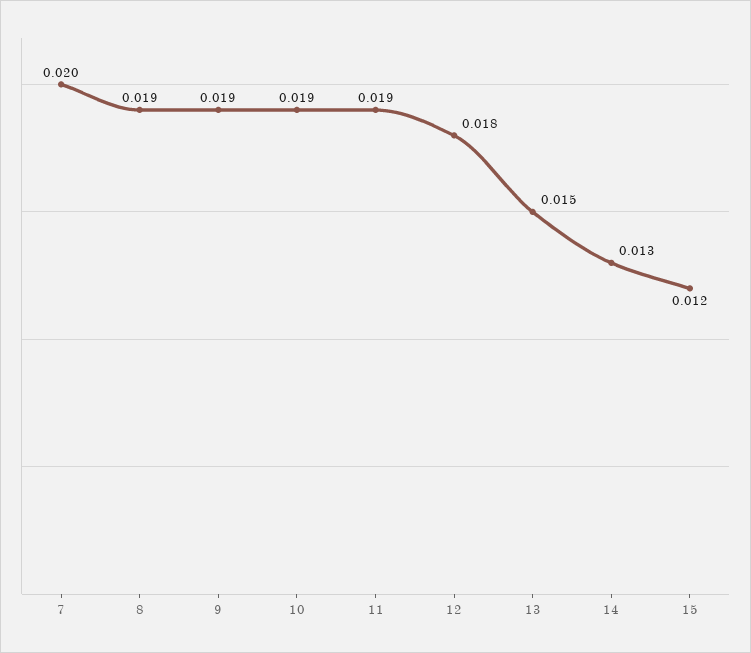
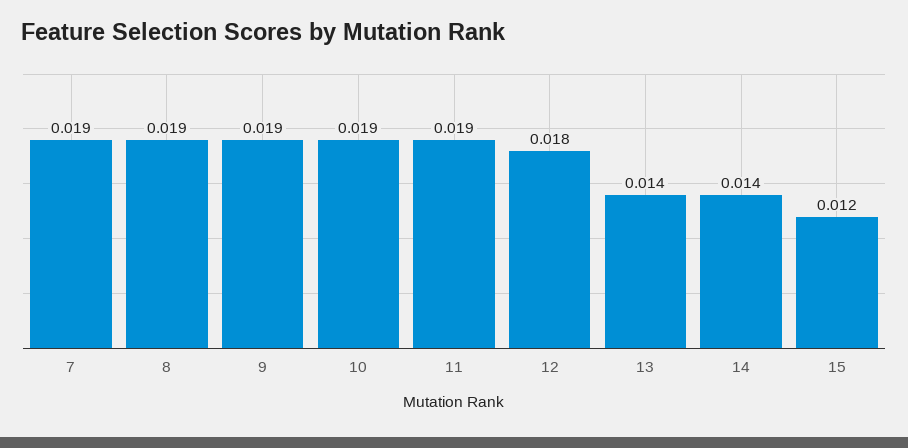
7: 0.02 -> 0.019
13: 0.015 -> 0.014
14: 0.013 -> 0.014

